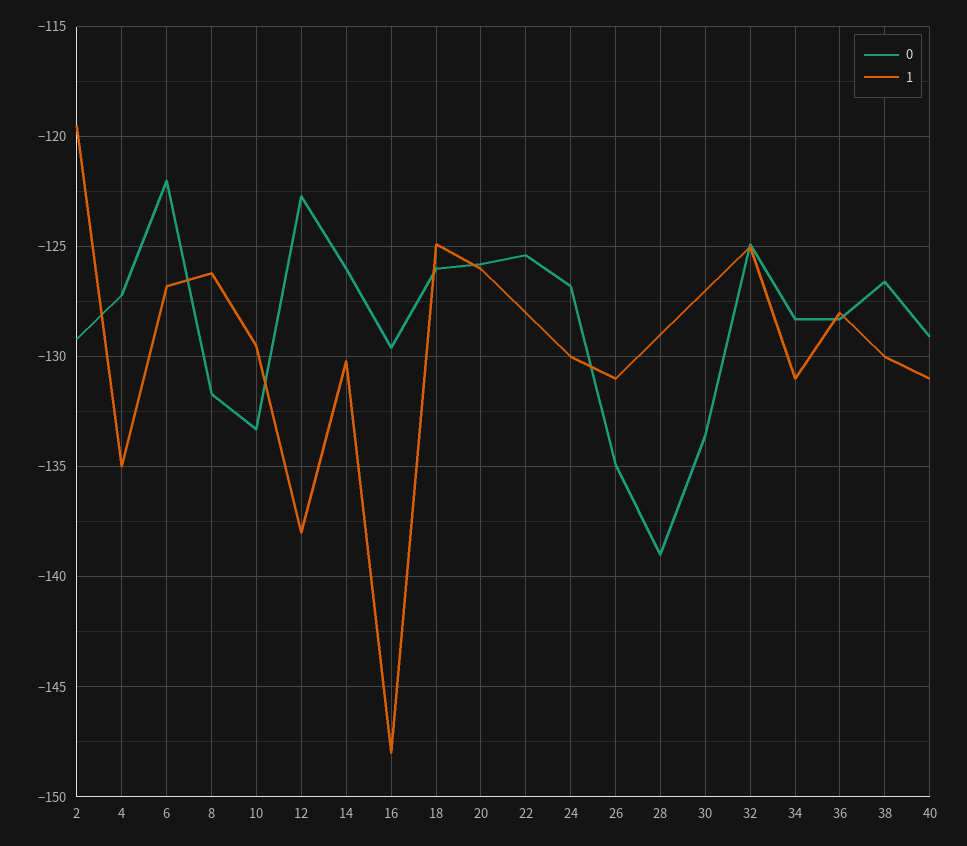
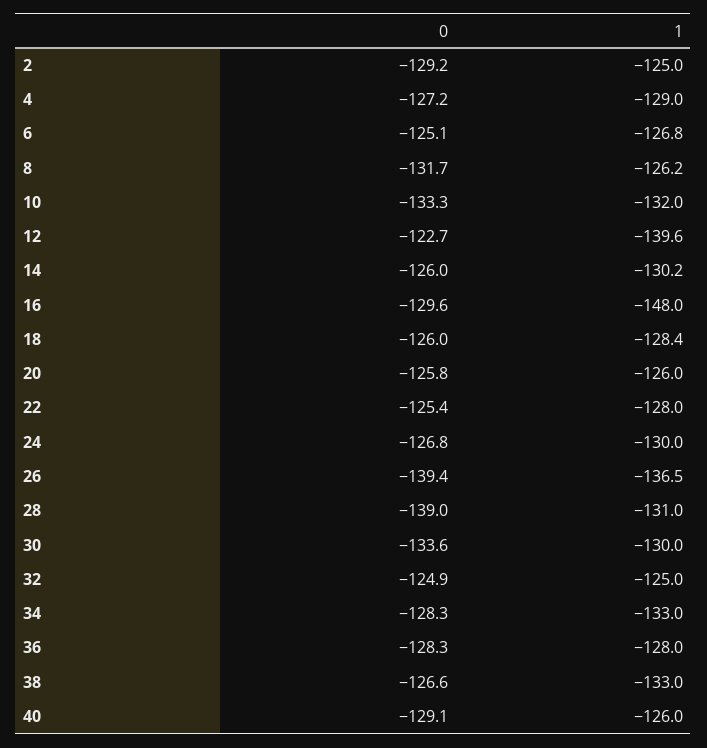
1, 2: -119.5 -> -125
1, 4: -135 -> -129
0, 6: -122 -> -125.1
1, 10: -129.5 -> -132
1, 12: -138 -> -139.6
1, 18: -125 -> -128.4
0, 26: -135 -> -139.4
1, 26: -131 -> -136.5
1, 28: -129 -> -131
1, 30: -127 -> -130
1, 34: -131 -> -133
1, 38: -130 -> -133
1, 40: -131 -> -126

